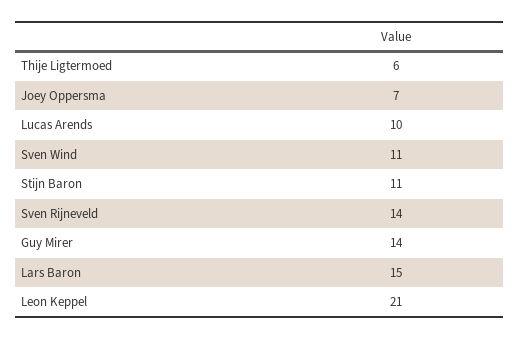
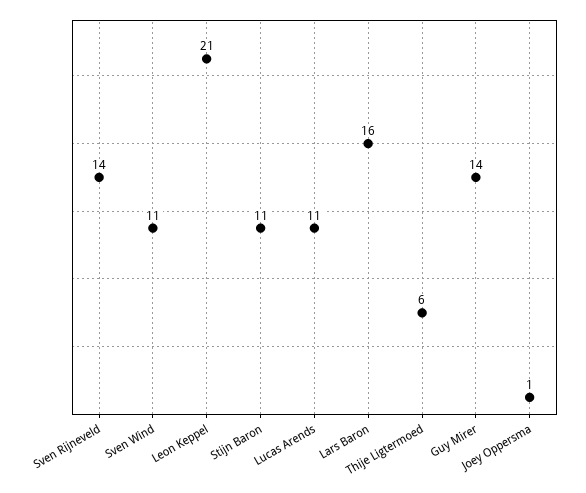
Joey Oppersma: 7 -> 1
Lucas Arends: 10 -> 11
Lars Baron: 15 -> 16

